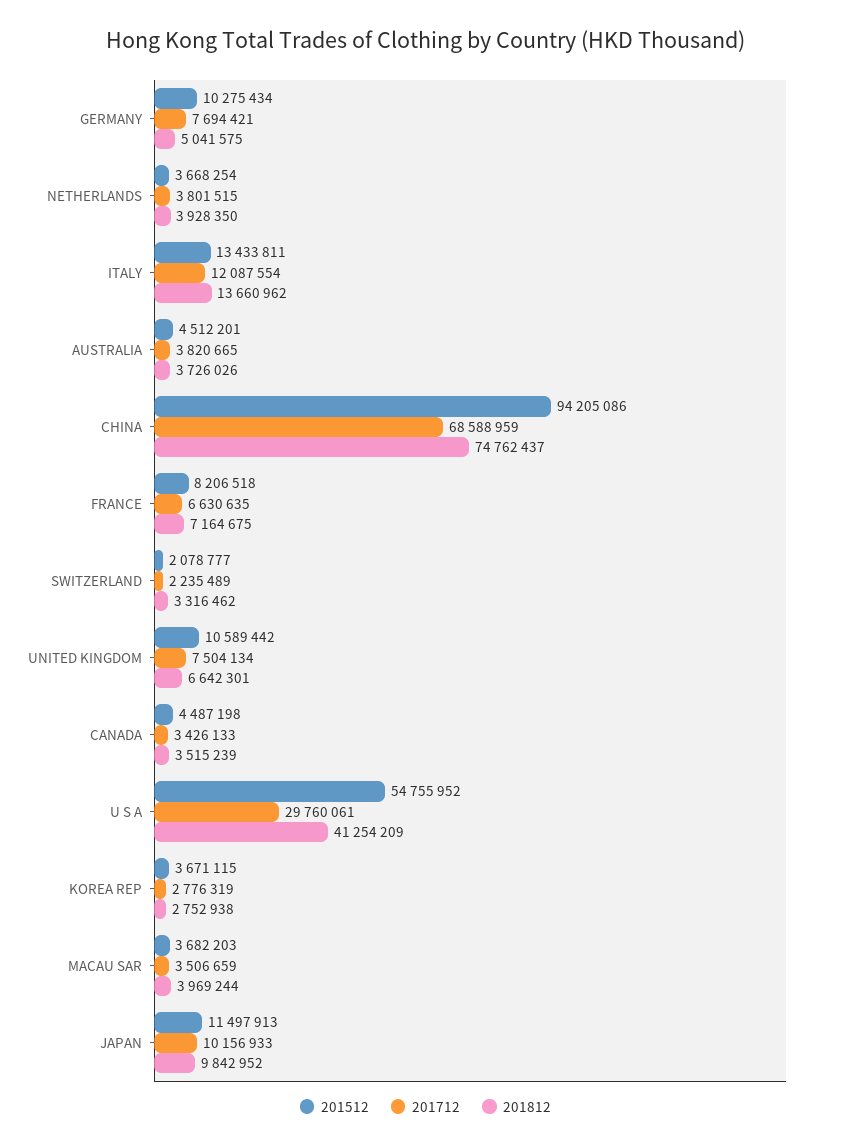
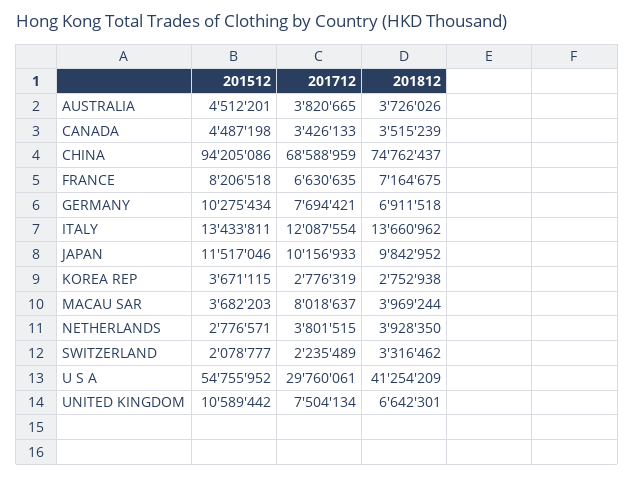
201812, GERMANY: 5041575 -> 6911518
201512, NETHERLANDS: 3668254 -> 2776571
201712, MACAU SAR: 3506659 -> 8018637
201512, JAPAN: 11497913 -> 11517046

